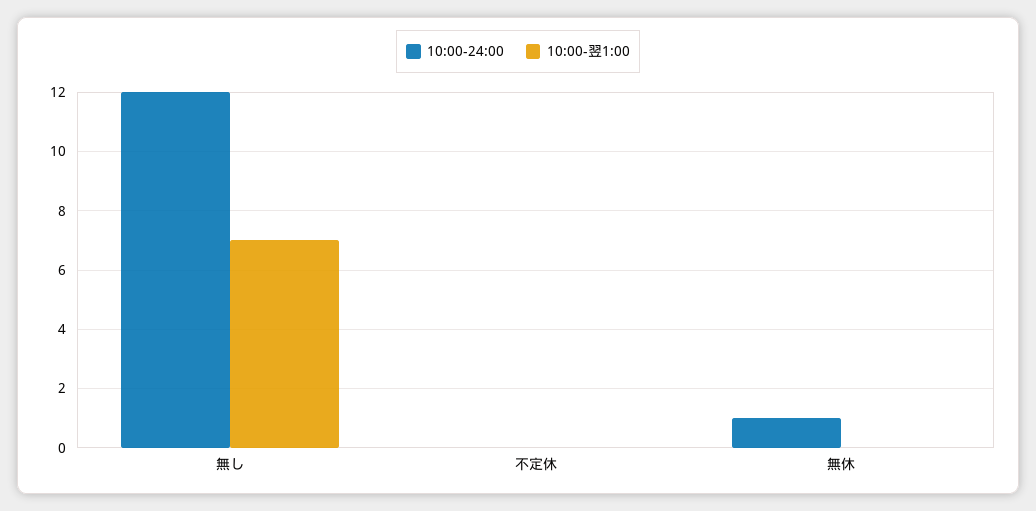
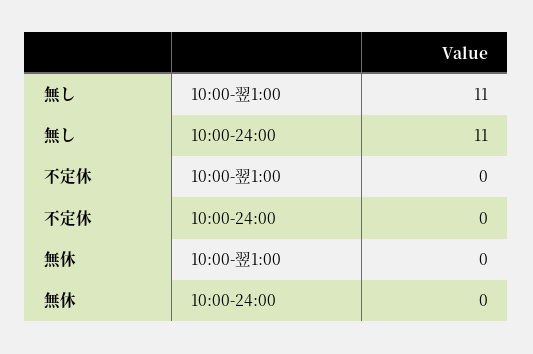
10:00-24:00, 無し: 12 -> 11
10:00-翌1:00, 無し: 7 -> 11
10:00-24:00, 無休: 1 -> 0

